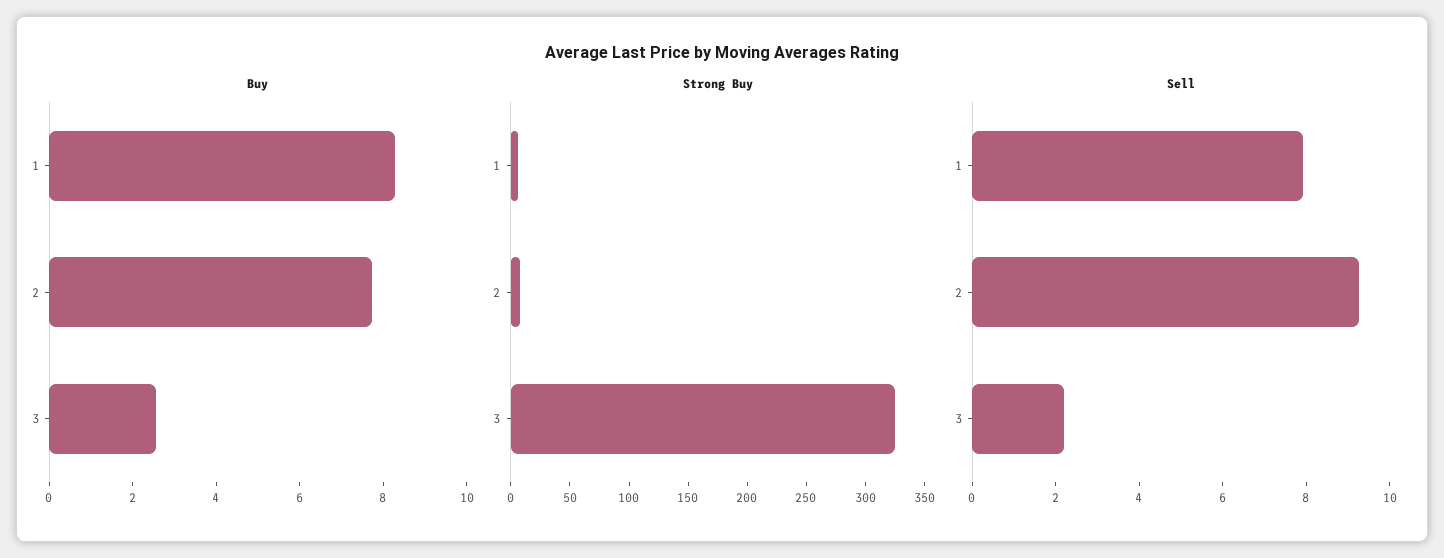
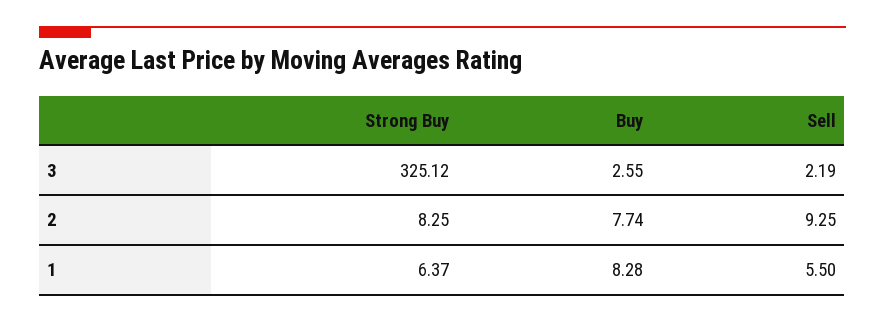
Sell, 1: 8 -> 5.5

